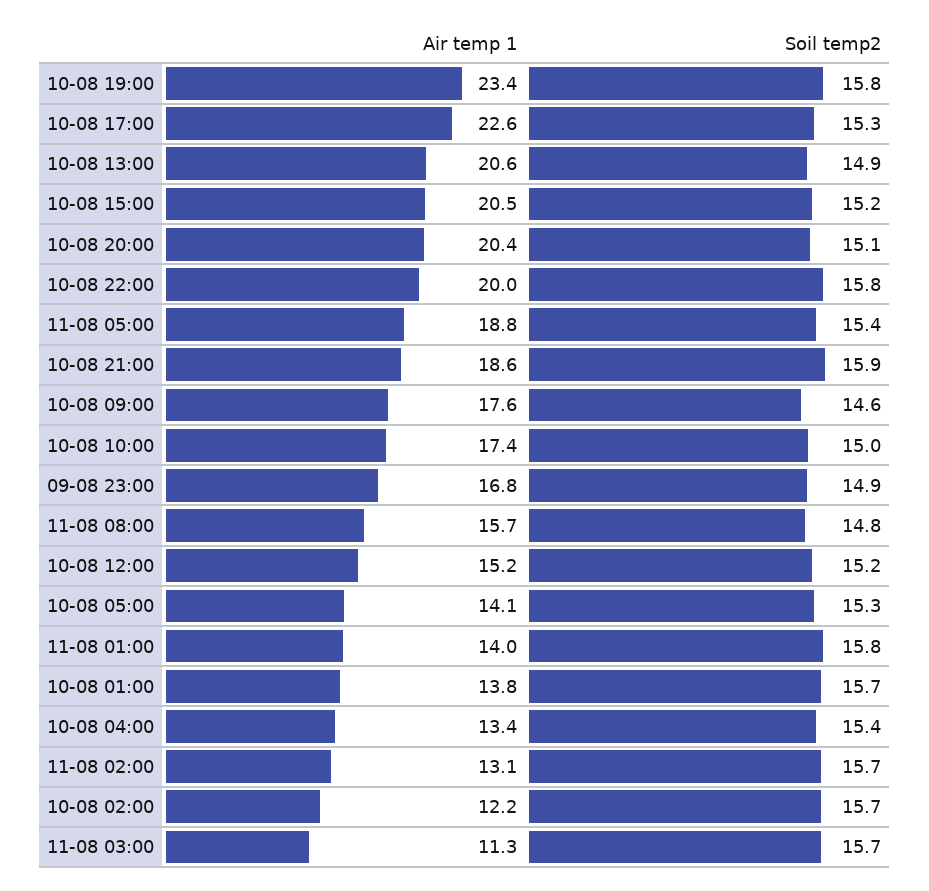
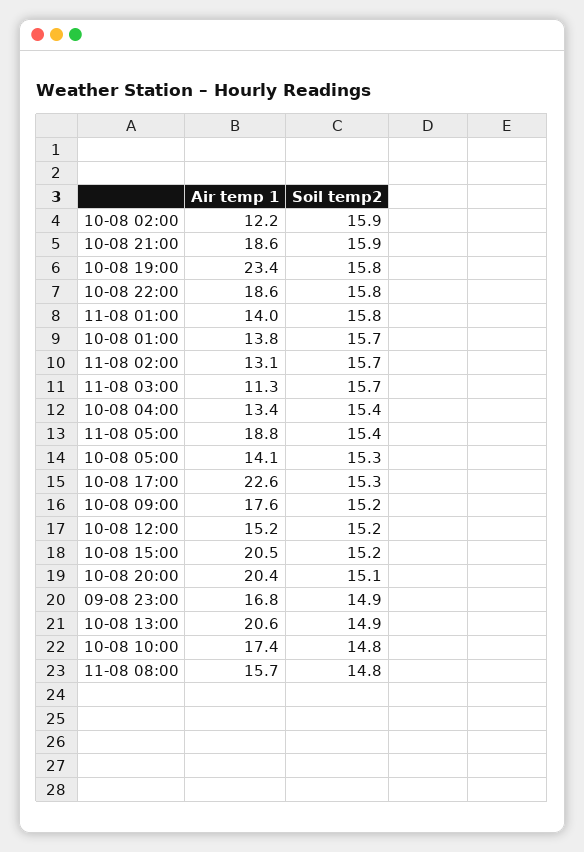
Air temp 1, 10-08 22:00: 20 -> 18.6
Soil temp2, 10-08 09:00: 14.6 -> 15.2
Soil temp2, 10-08 10:00: 15 -> 14.8
Soil temp2, 10-08 02:00: 15.7 -> 15.9

